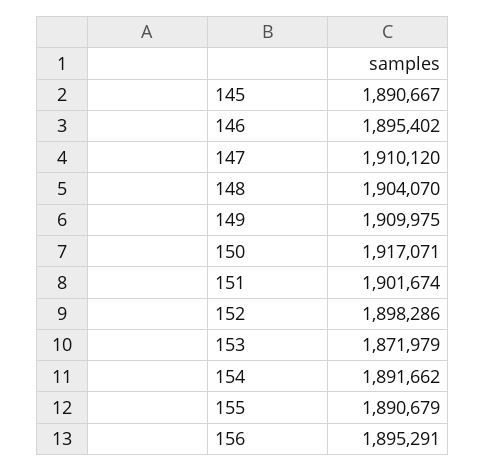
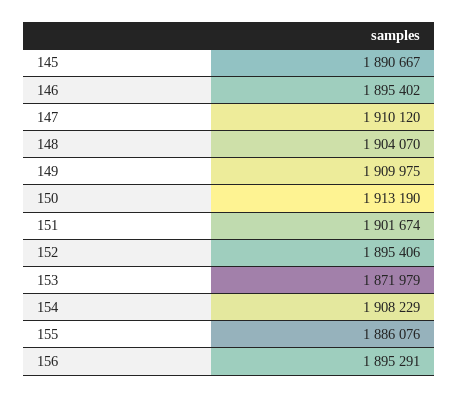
150: 1917071 -> 1913190
152: 1898286 -> 1895406
154: 1891662 -> 1908229
155: 1890679 -> 1886076

